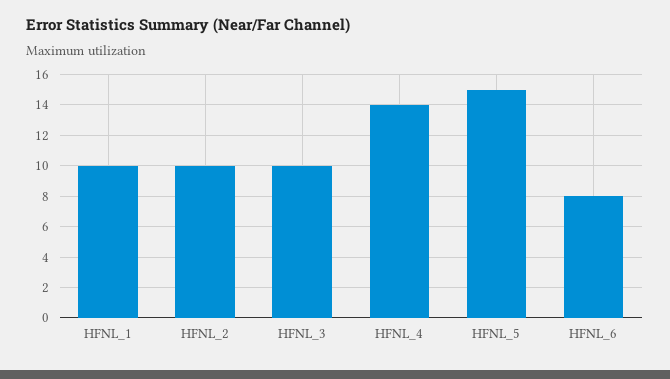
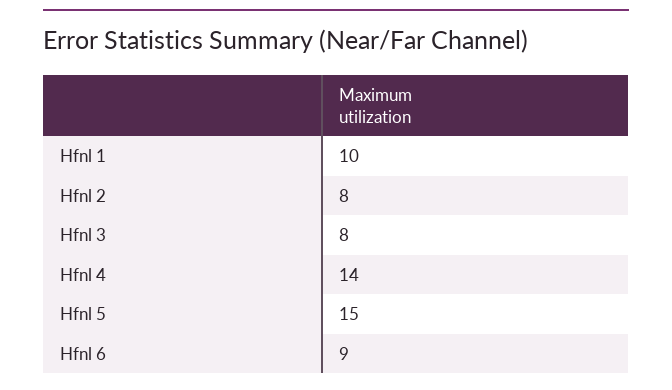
HFNL_2: 10 -> 8
HFNL_3: 10 -> 8
HFNL_6: 8 -> 9

